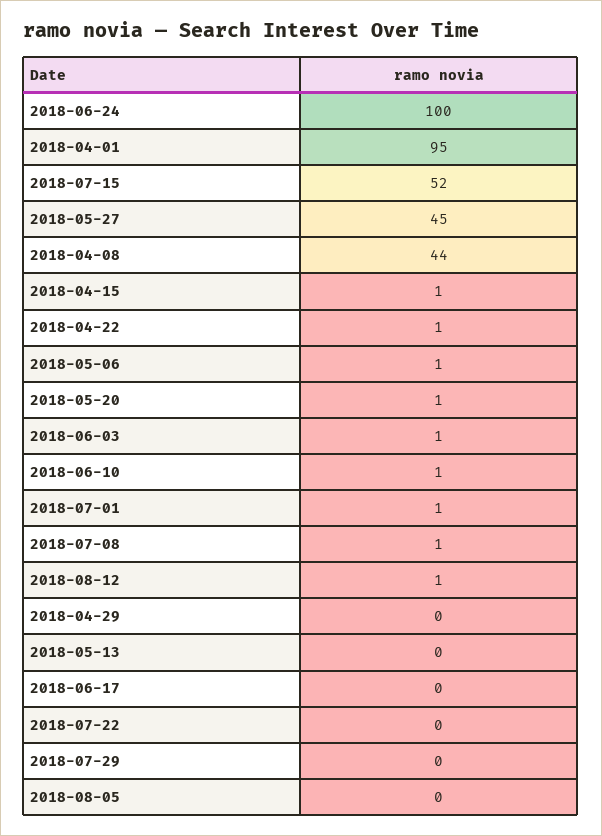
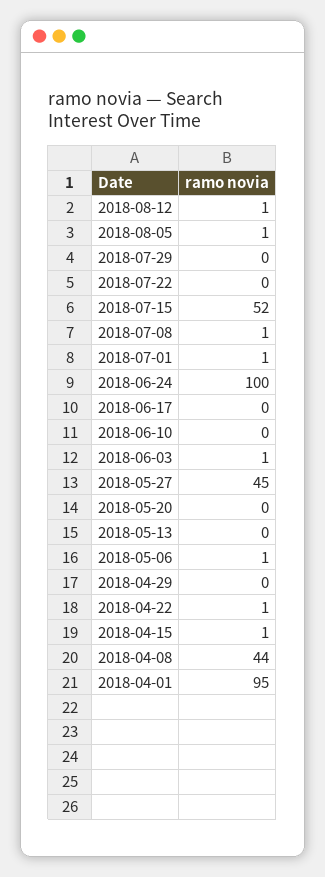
2018-05-20: 1 -> 0
2018-06-10: 1 -> 0
2018-08-05: 0 -> 1

